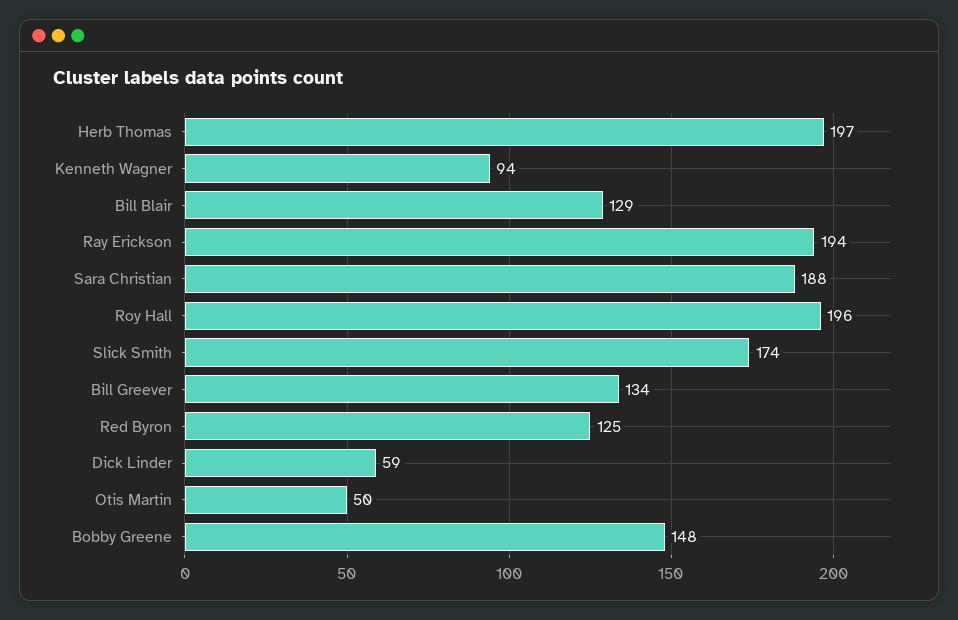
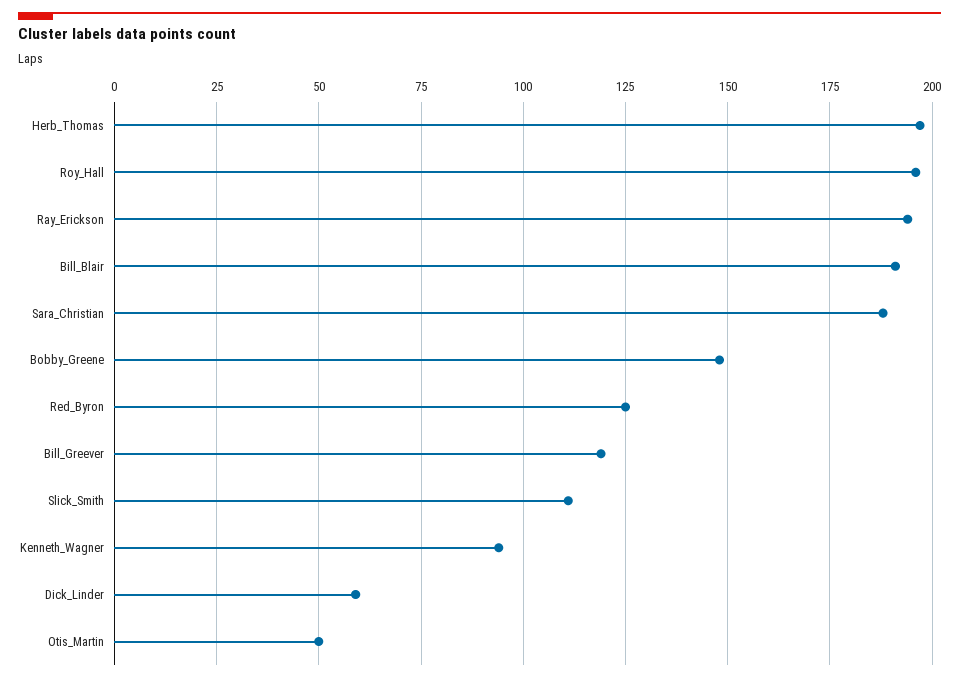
Bill Blair: 129 -> 190
Slick Smith: 174 -> 110
Bill Greever: 134 -> 120

